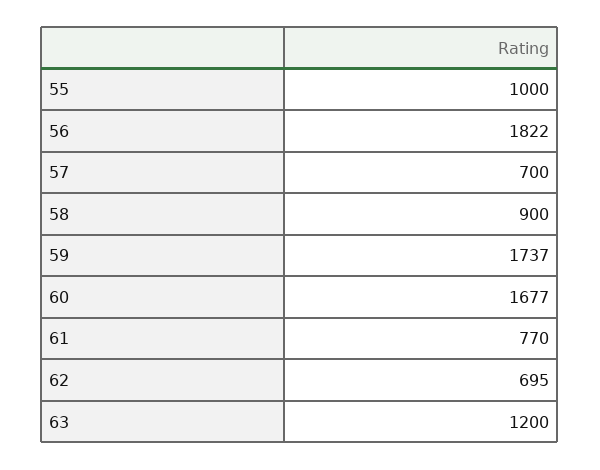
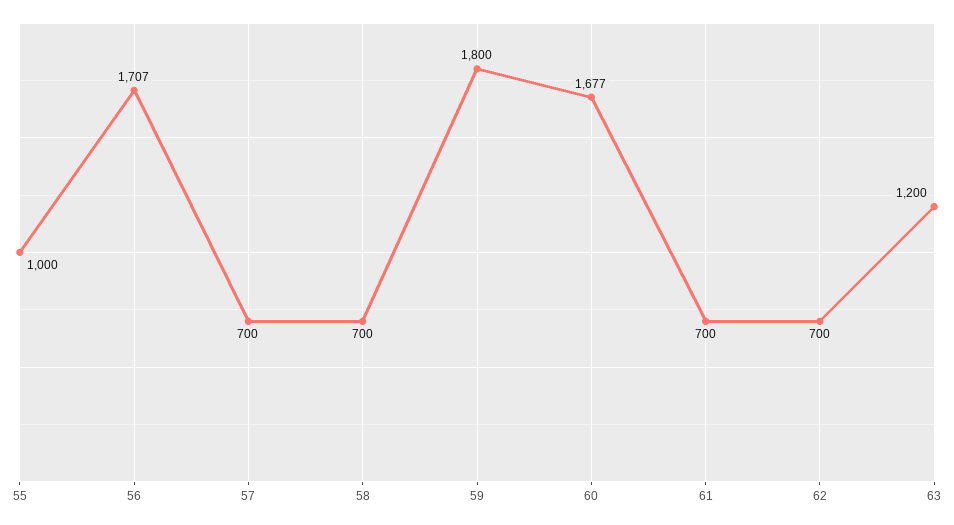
56: 1822 -> 1707
58: 900 -> 700
59: 1737 -> 1800
61: 770 -> 700
62: 695 -> 700

